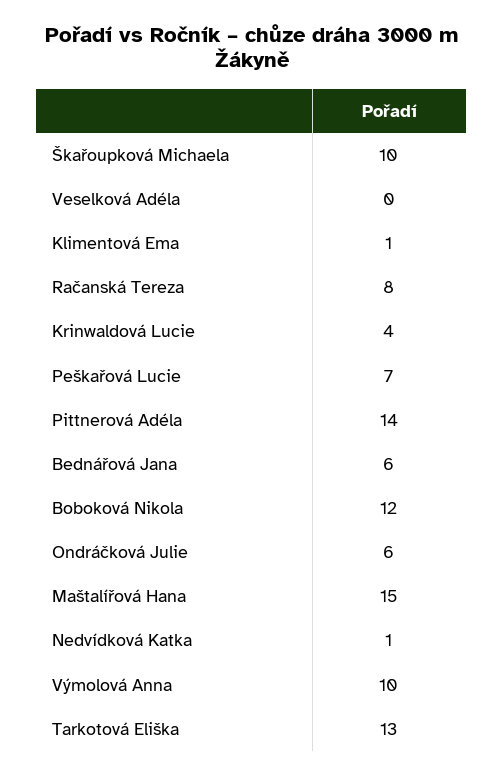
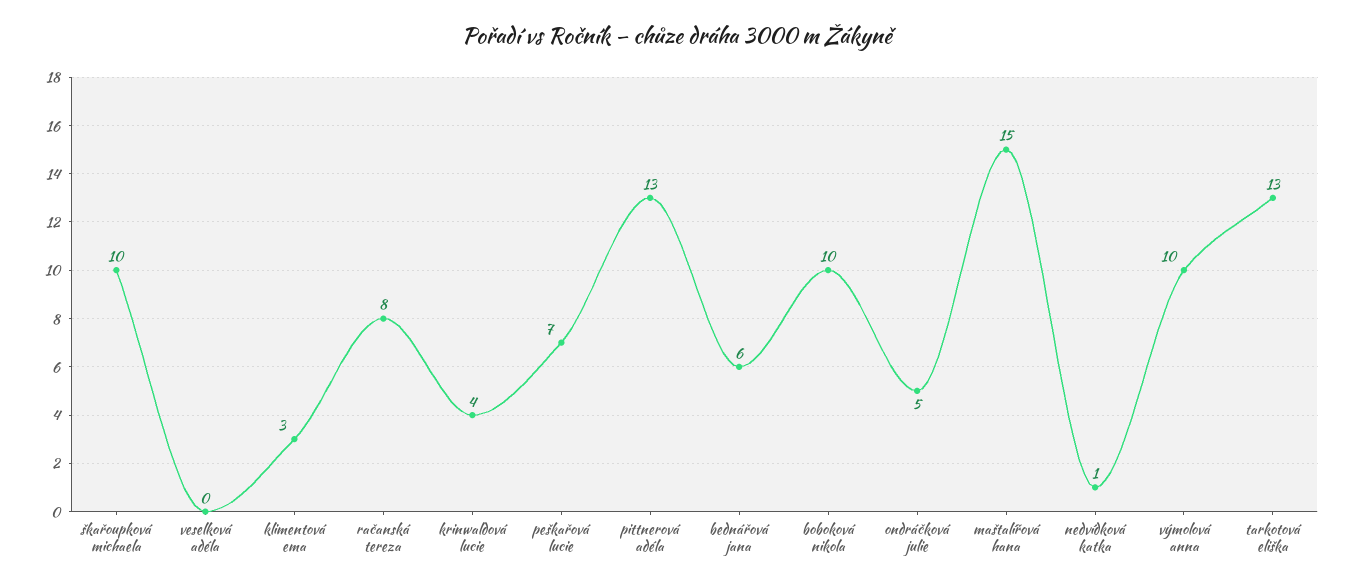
Klimentová Ema: 1 -> 3
Pittnerová Adéla: 14 -> 13
Boboková Nikola: 12 -> 10
Ondráčková Julie: 6 -> 5

